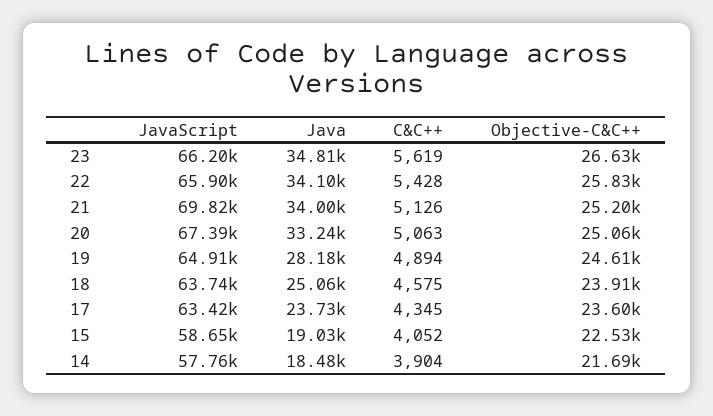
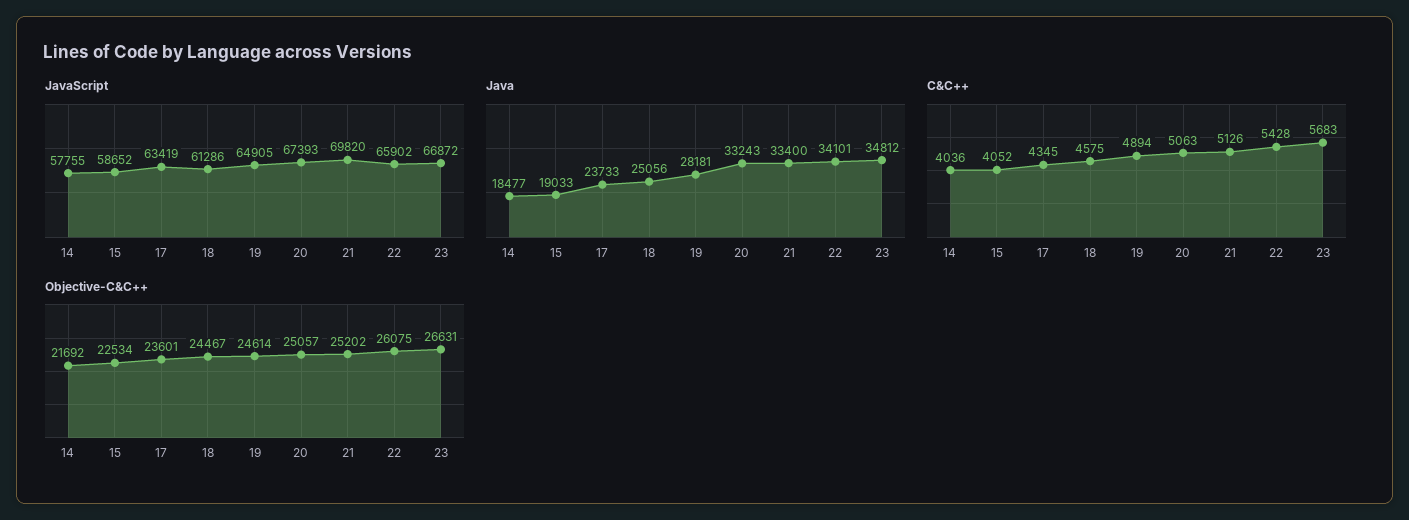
JavaScript, 23: 66200 -> 66872
C&C++, 23: 5619 -> 5683
Objective-C&C++, 22: 25830 -> 26075
Java, 21: 34000 -> 33400
JavaScript, 18: 63740 -> 61286
Objective-C&C++, 18: 23910 -> 24467
C&C++, 14: 3904 -> 4036

